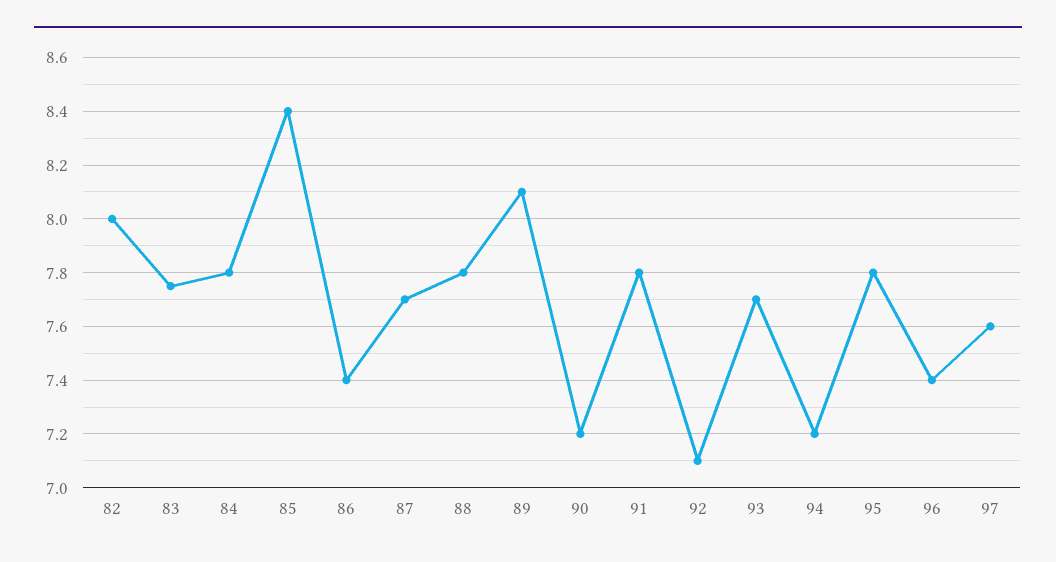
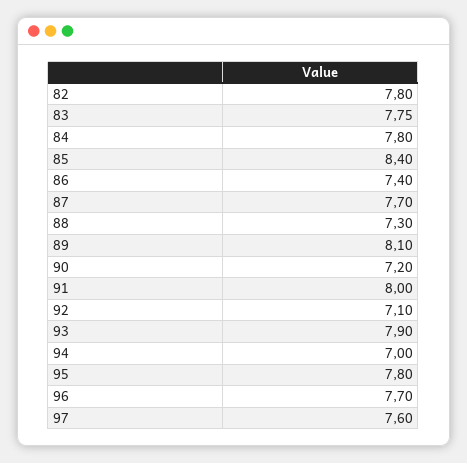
82: 8 -> 7.8
88: 7.8 -> 7.3
91: 7.8 -> 8
93: 7.7 -> 7.9
94: 7.2 -> 7
96: 7.4 -> 7.7

